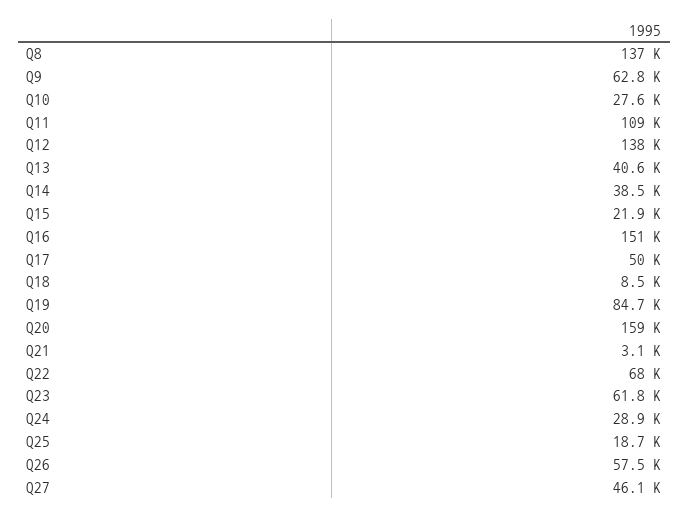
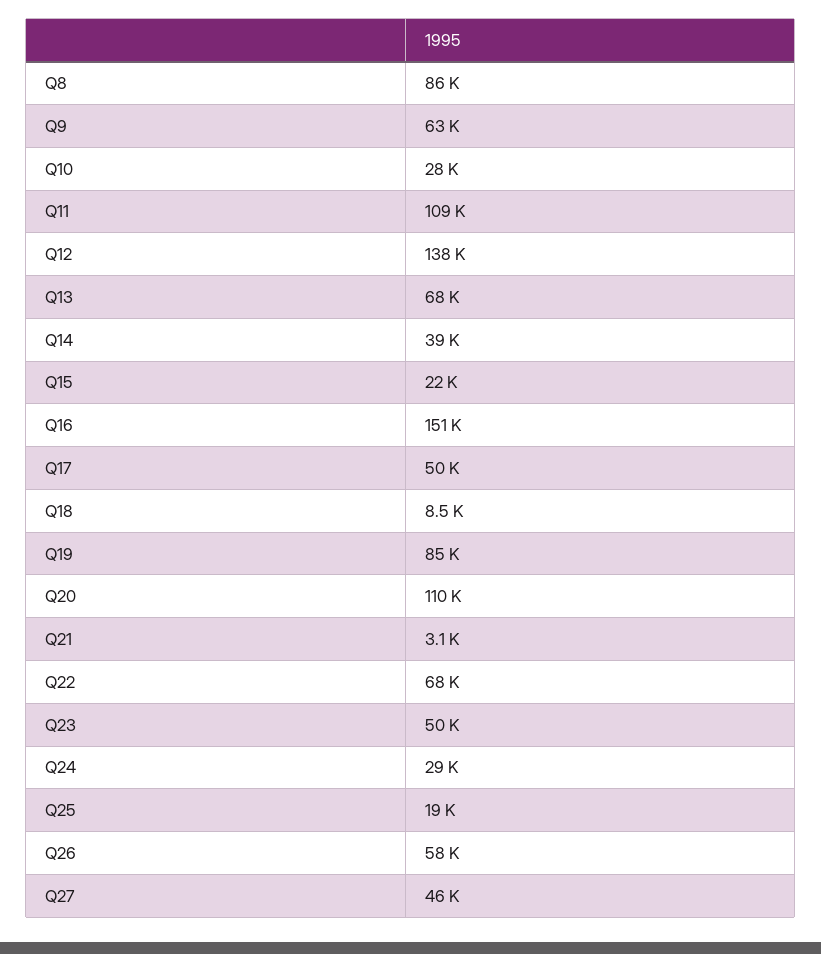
Q8: 137000 -> 86000
Q13: 40600 -> 68000
Q20: 159000 -> 110000
Q23: 61800 -> 50000

